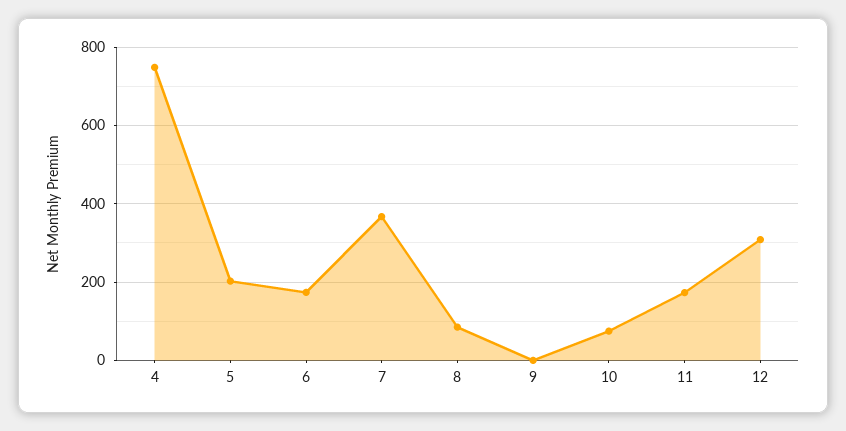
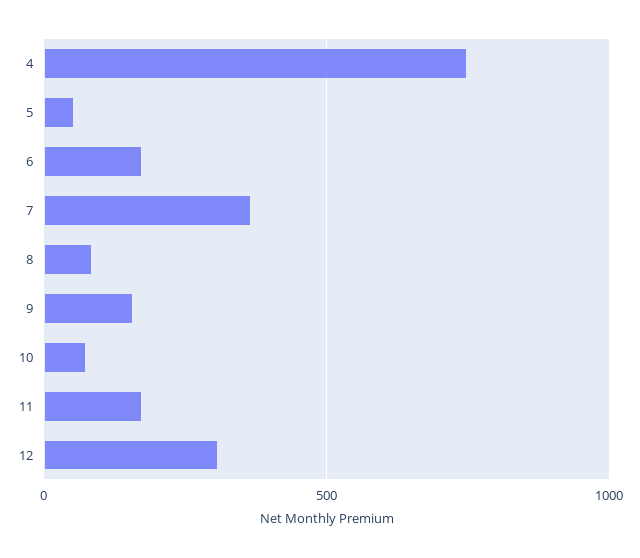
5: 200 -> 50
9: 0 -> 150

